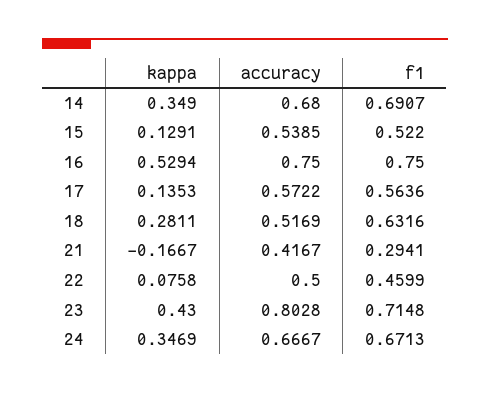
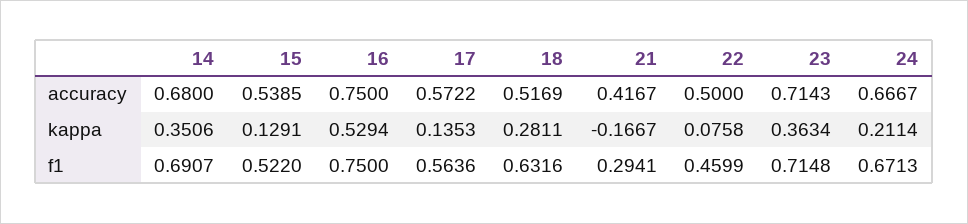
kappa, 14: 0.349 -> 0.3506
kappa, 23: 0.43 -> 0.3634
accuracy, 23: 0.8028 -> 0.7143
kappa, 24: 0.3469 -> 0.2114

